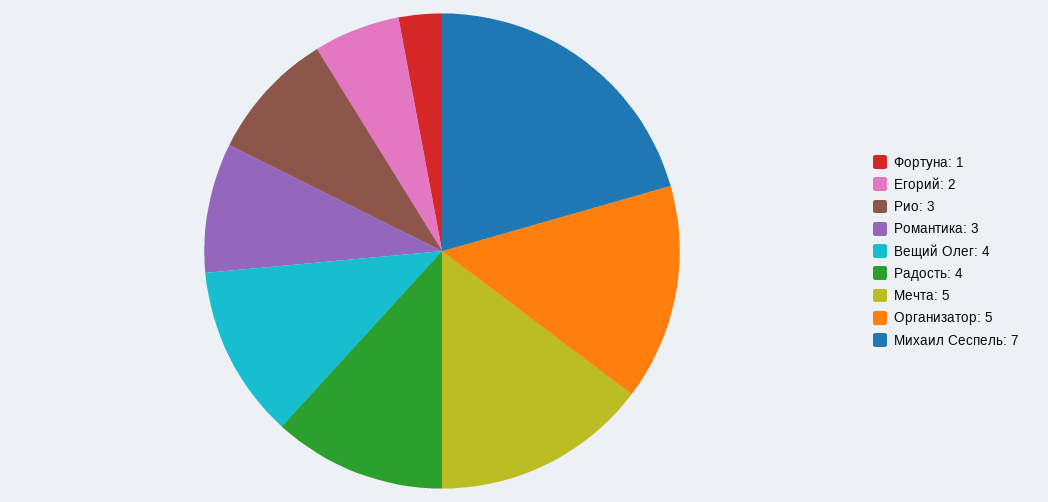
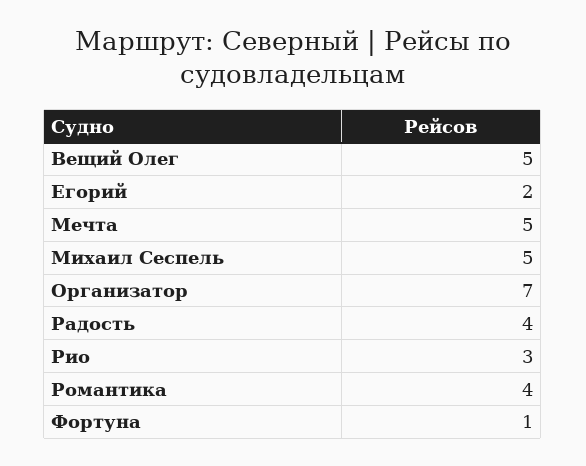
Романтика: 3 -> 4
Вещий Олег: 4 -> 5
Организатор: 5 -> 7
Михаил Сеспель: 7 -> 5

